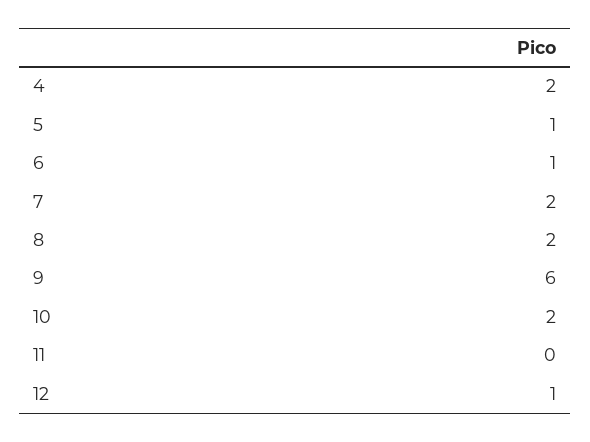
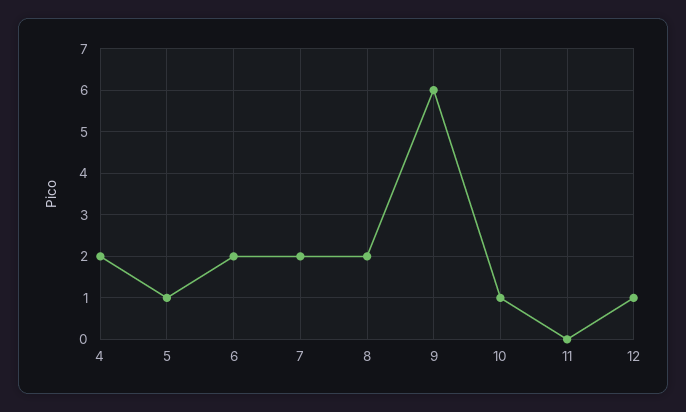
6: 1 -> 2
10: 2 -> 1

